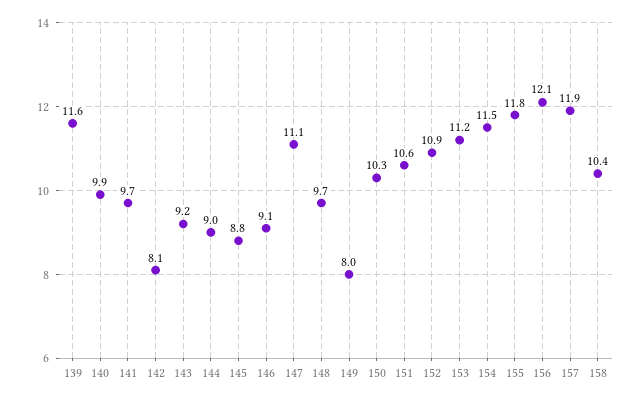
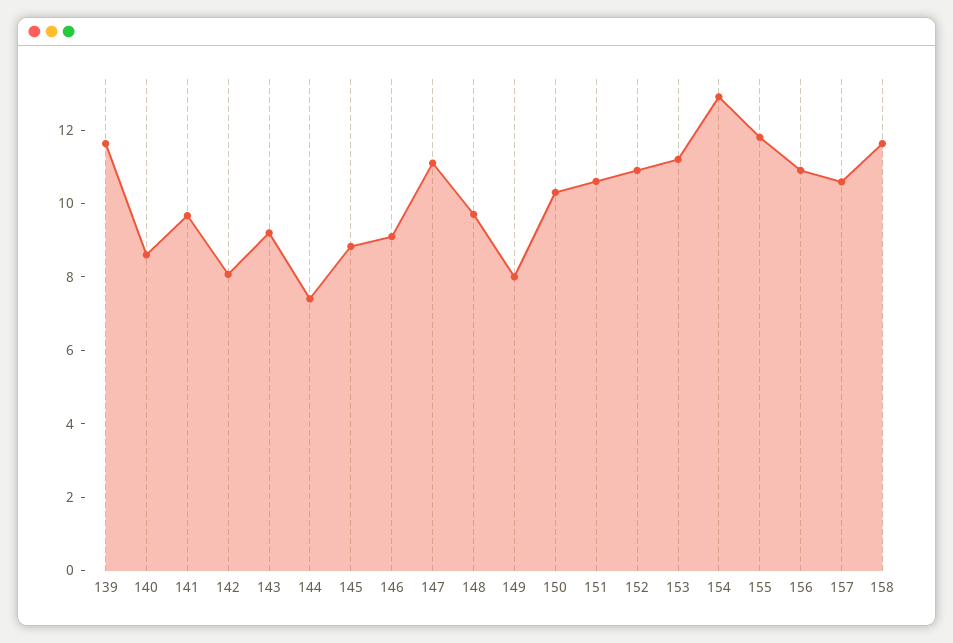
140: 9.9 -> 8.5
144: 9 -> 7.5
154: 11.5 -> 13
156: 12.1 -> 11
157: 11.9 -> 10.5
158: 10.4 -> 11.5

